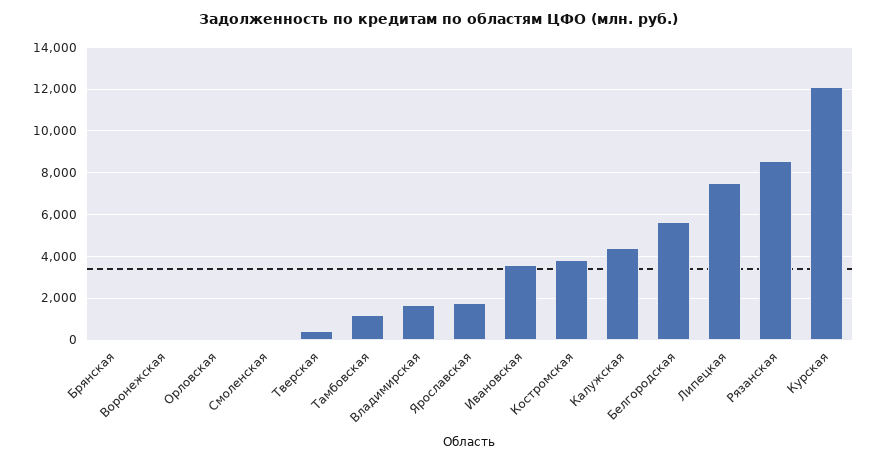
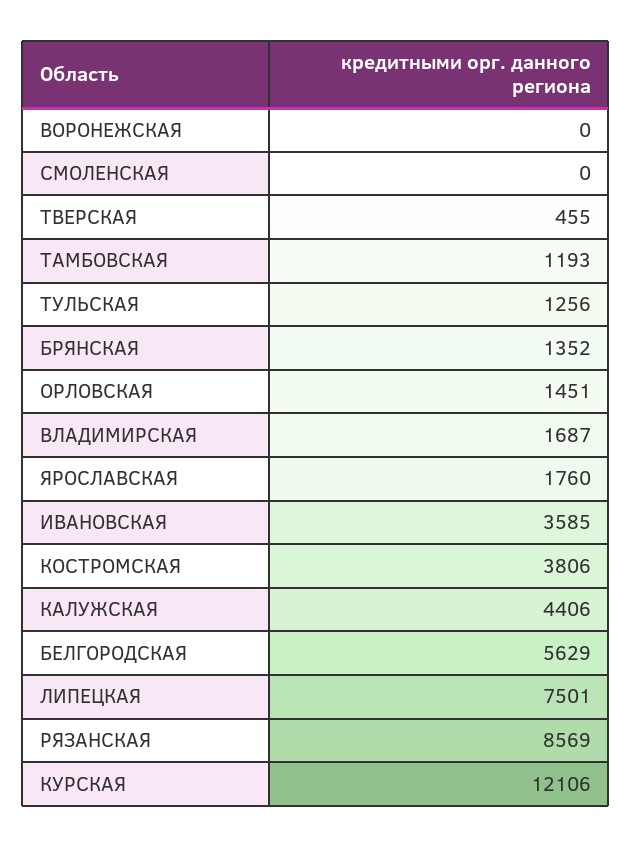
Брянская: 0 -> 1352
Орловская: 0 -> 1451
ТУЛЬСКАЯ: none -> 1256

